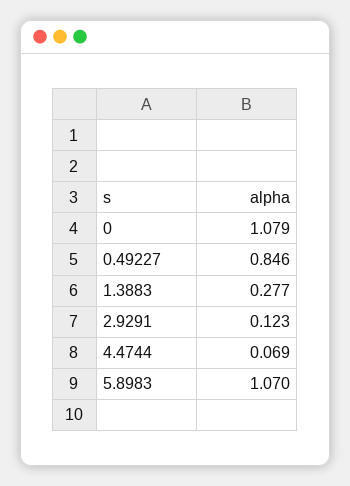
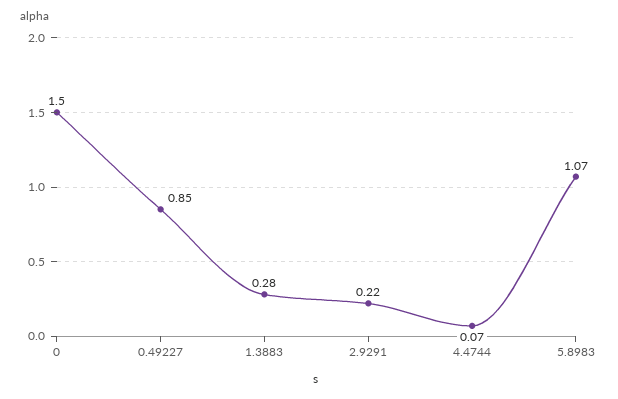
0: 1.079 -> 1.5
2.9291: 0.123 -> 0.22

